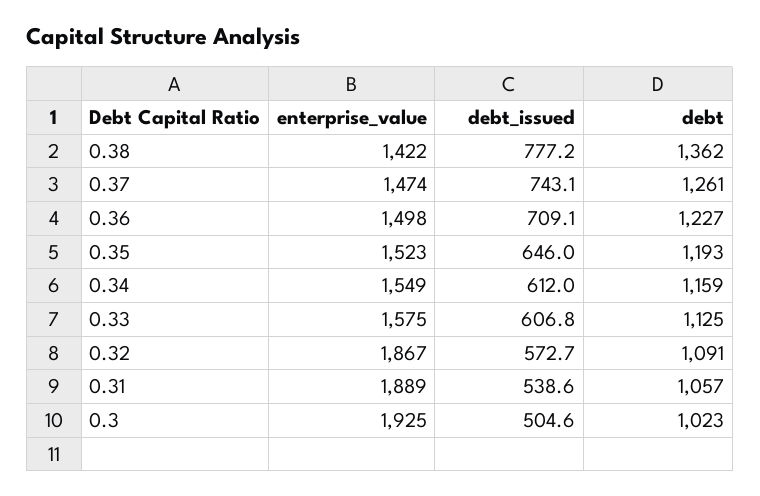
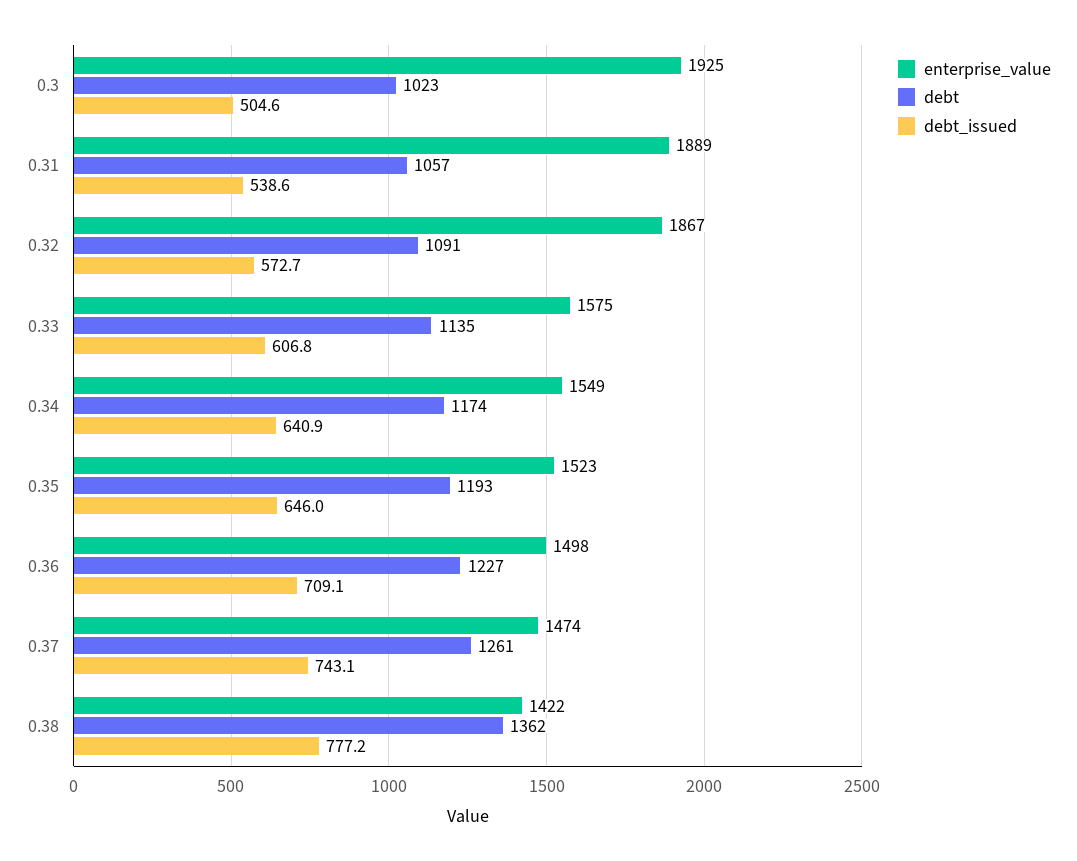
debt_issued, 0.34: 612 -> 640.9
debt, 0.34: 1159 -> 1174
debt, 0.33: 1125 -> 1135

